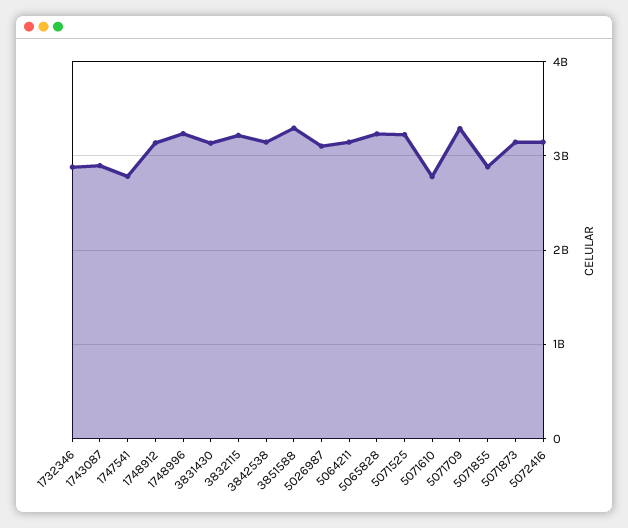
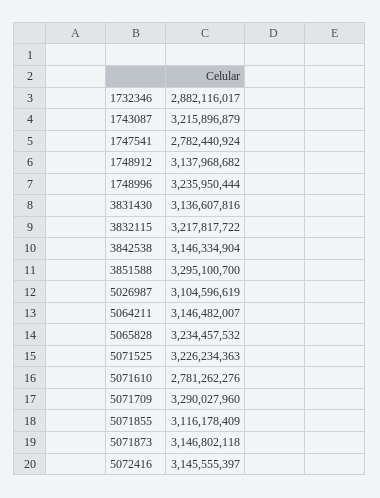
1743087: 2900000000 -> 3215896879
5071855: 2900000000 -> 3116178409

